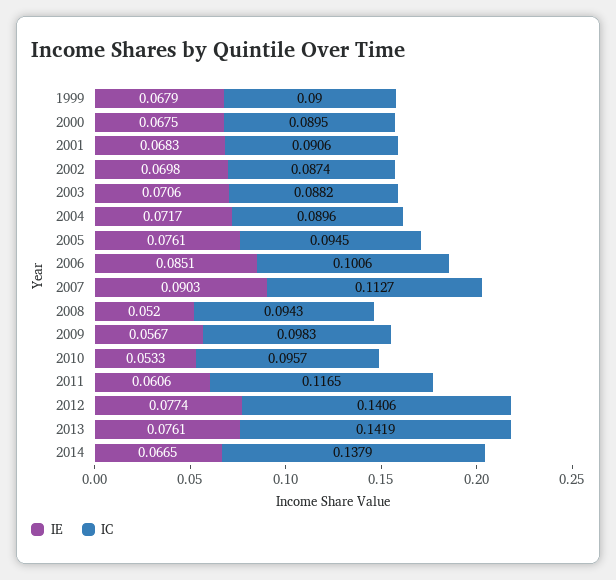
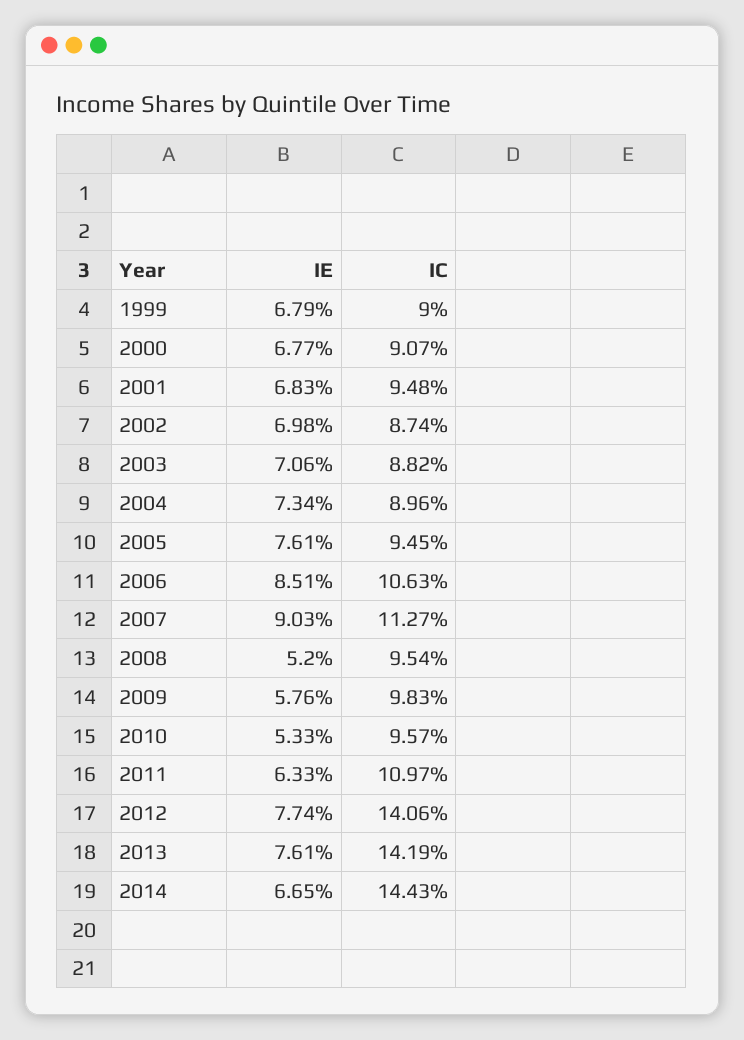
IE, 2000: 0.0675 -> 0.0677
IC, 2000: 0.0895 -> 0.0907
IC, 2001: 0.0906 -> 0.0948
IE, 2004: 0.0717 -> 0.0734
IC, 2006: 0.1006 -> 0.1063
IC, 2008: 0.0943 -> 0.0954
IE, 2009: 0.0567 -> 0.0576
IE, 2011: 0.0606 -> 0.0633
IC, 2011: 0.1165 -> 0.1097
IC, 2014: 0.1379 -> 0.1443

